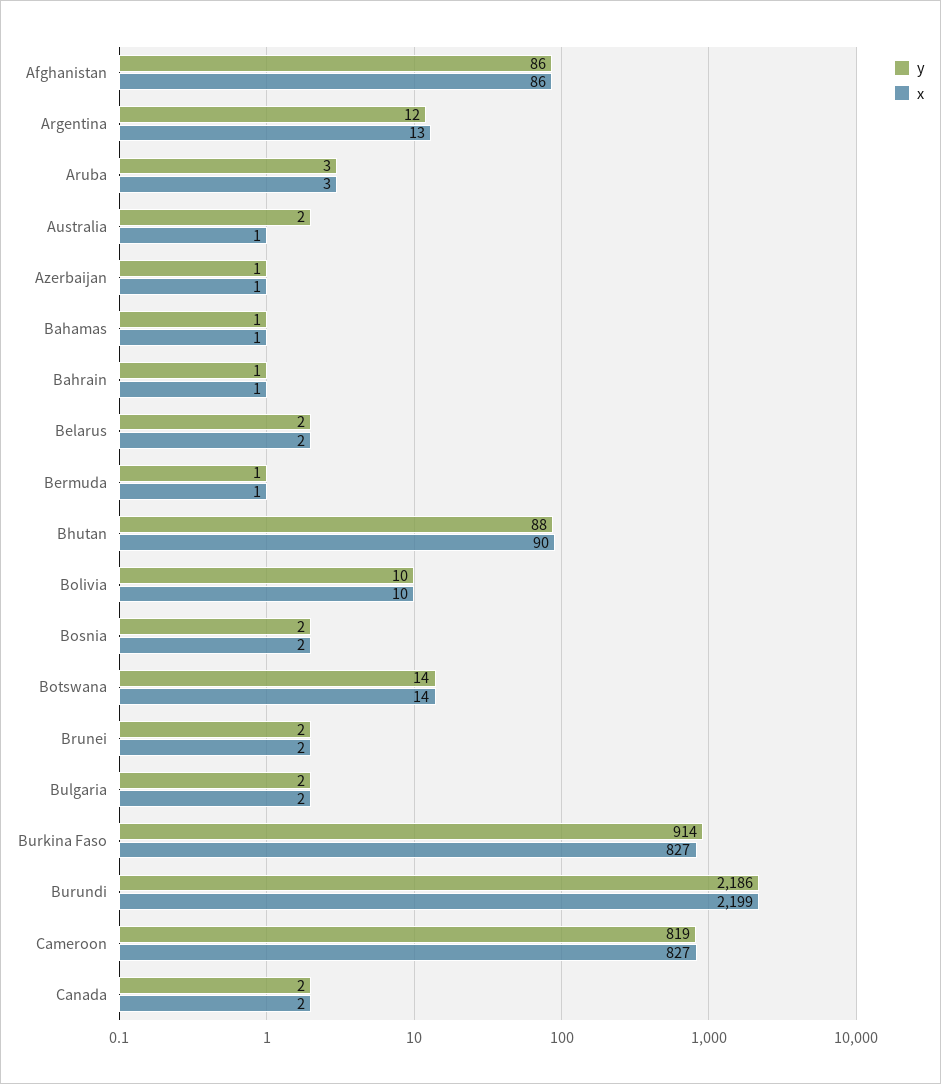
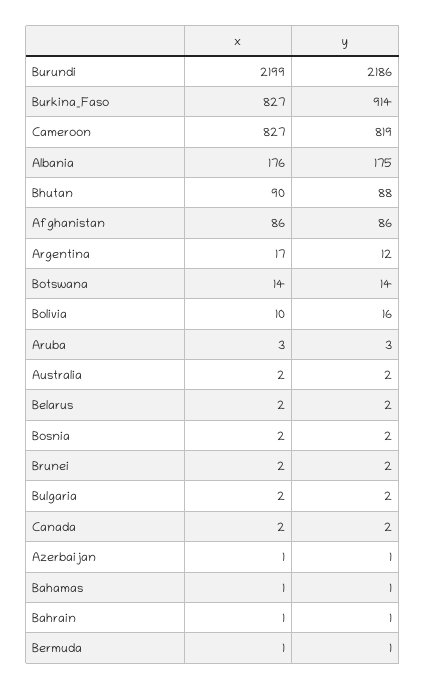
x, Argentina: 13 -> 17
x, Australia: 1 -> 2
y, Bolivia: 10 -> 16
x, Albania: none -> 176
y, Albania: none -> 175

